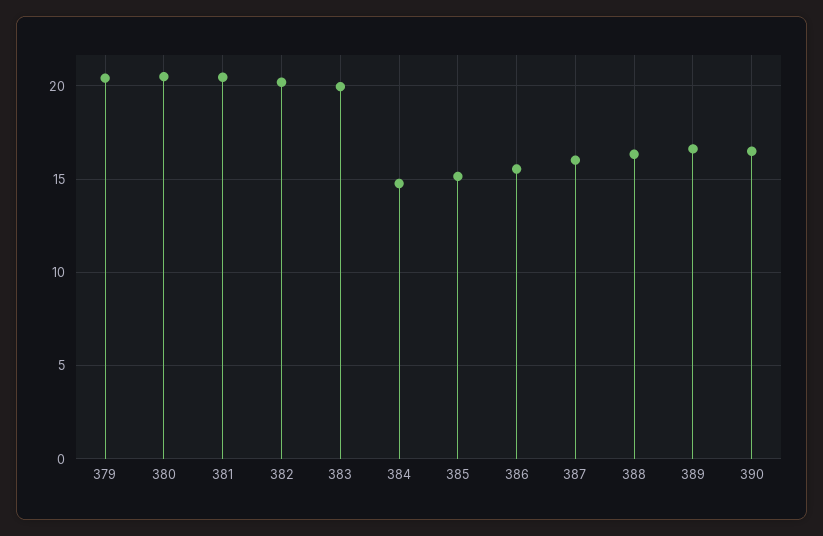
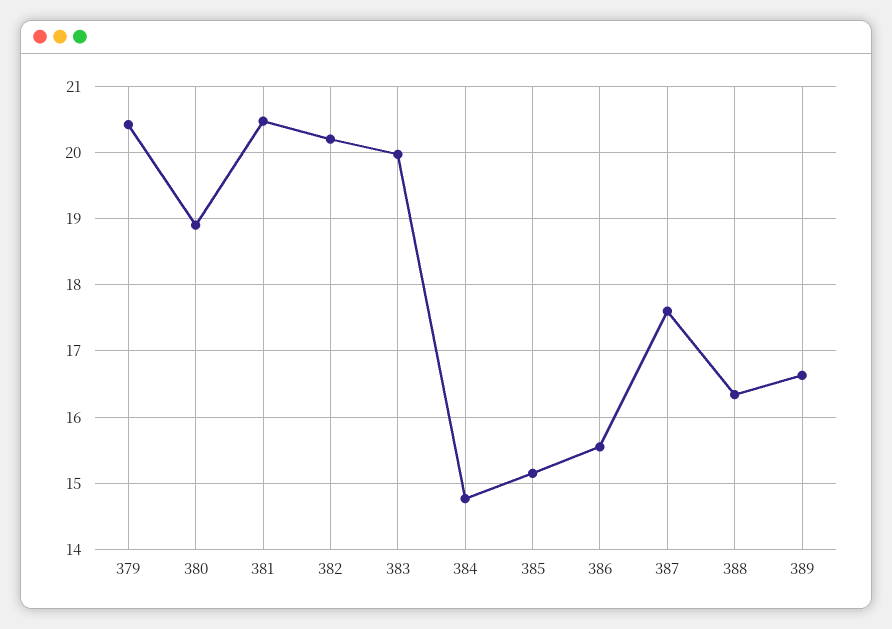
380: 20.5 -> 18.9
387: 16 -> 17.6
390: 16.5 -> none

